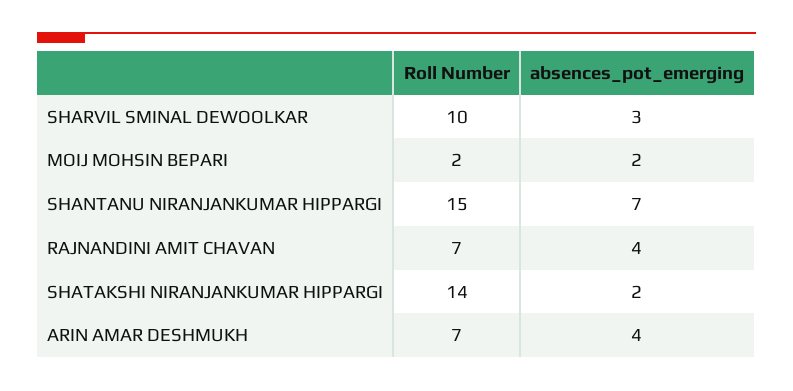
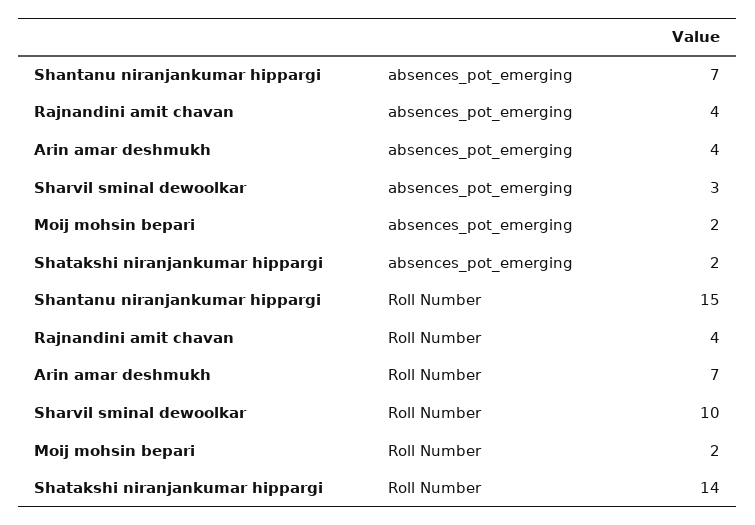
Roll Number, RAJNANDINI AMIT CHAVAN: 7 -> 4

